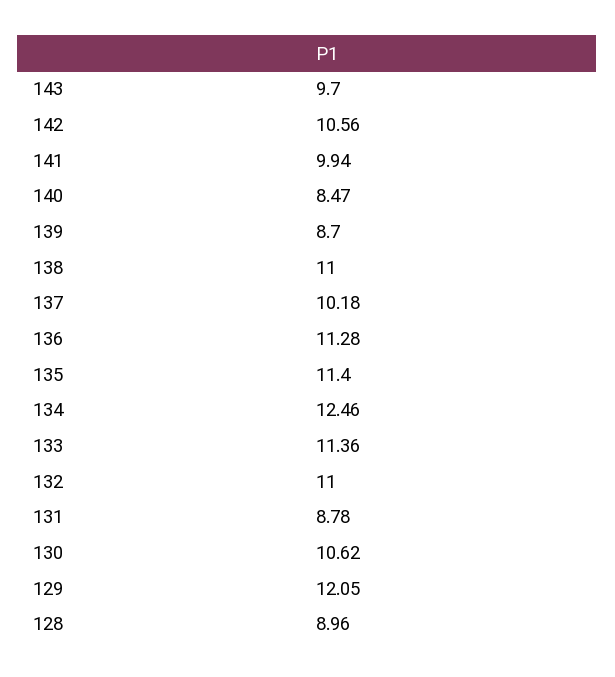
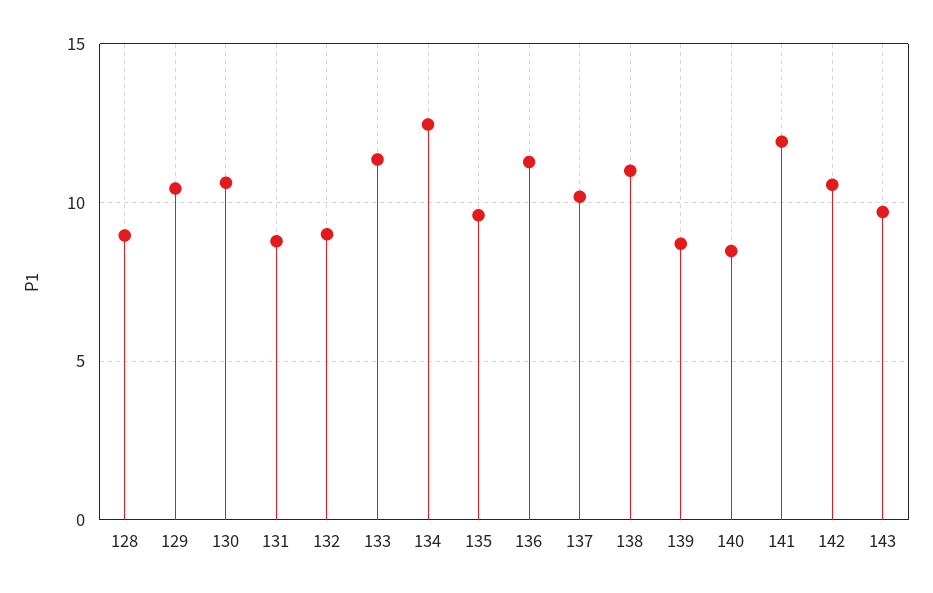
141: 9.94 -> 12
135: 11.4 -> 9.5
132: 11 -> 9
129: 12.05 -> 10.5

